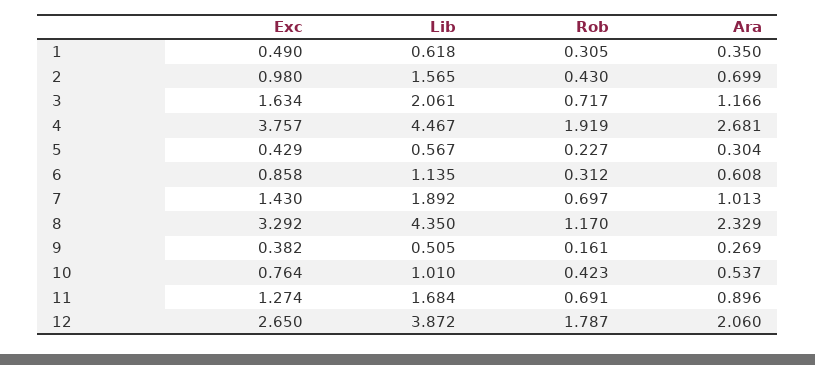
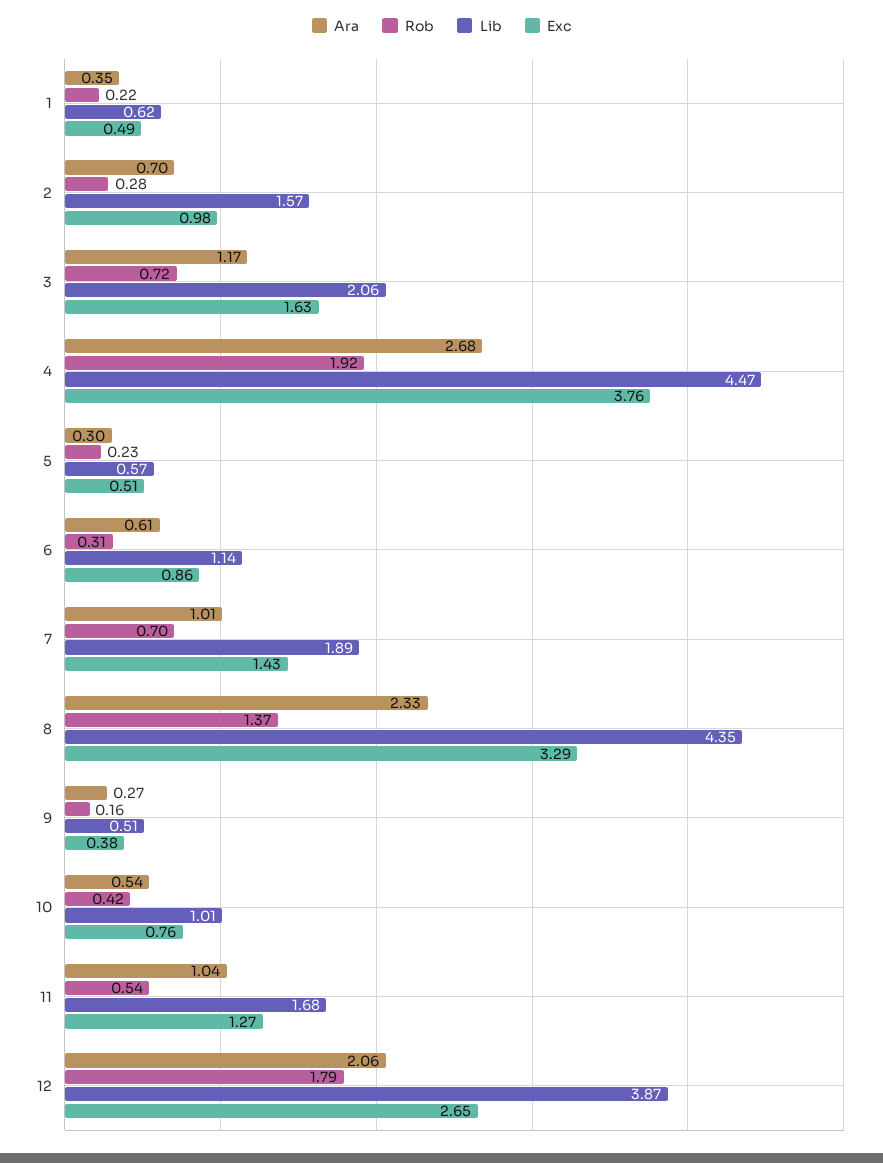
Rob, 1: 0.305 -> 0.22
Rob, 2: 0.43 -> 0.28
Exc, 5: 0.429 -> 0.51
Rob, 8: 1.17 -> 1.37
Rob, 11: 0.691 -> 0.54
Ara, 11: 0.896 -> 1.04

